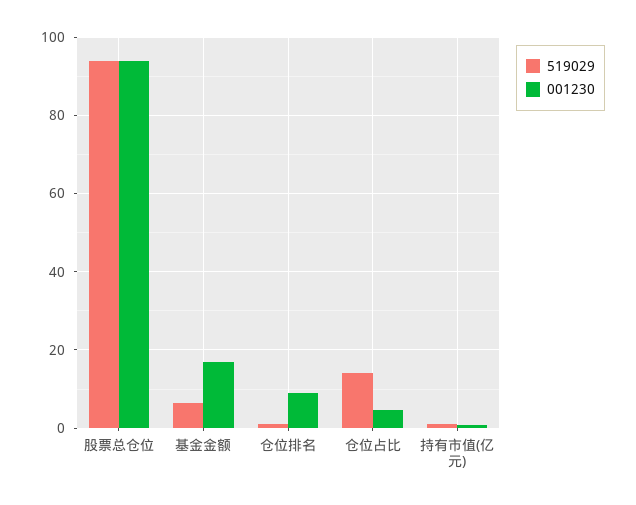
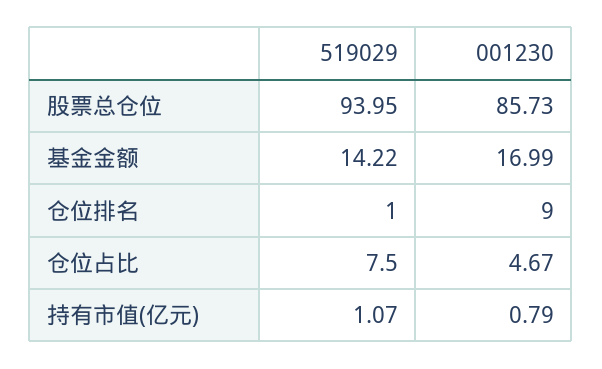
001230, 股票总仓位: 94 -> 85.73
519029, 基金金额: 6 -> 14.22
519029, 仓位占比: 14 -> 7.5

